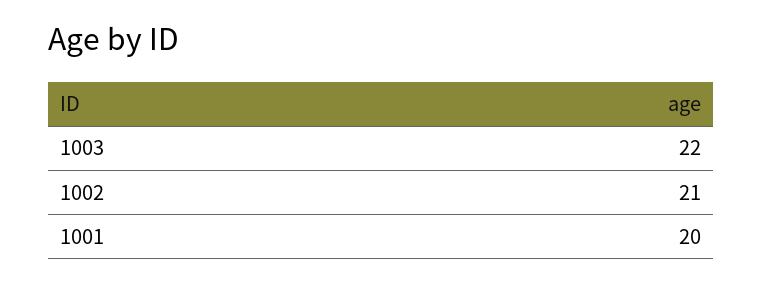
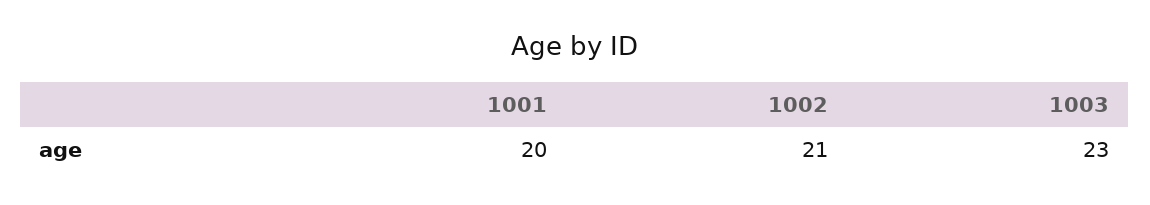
1003: 22 -> 23

